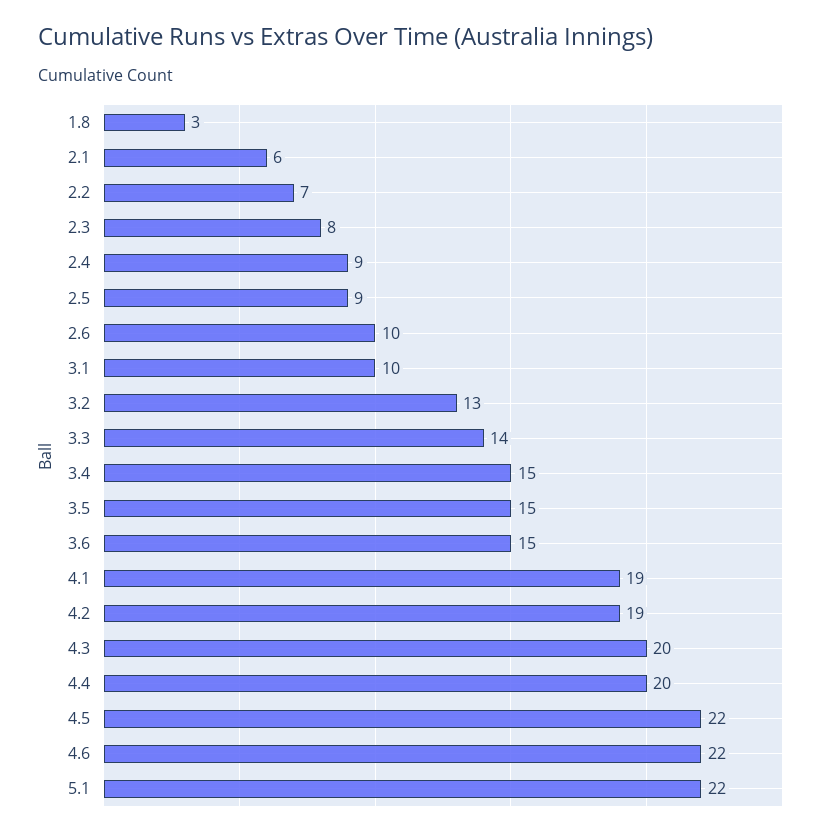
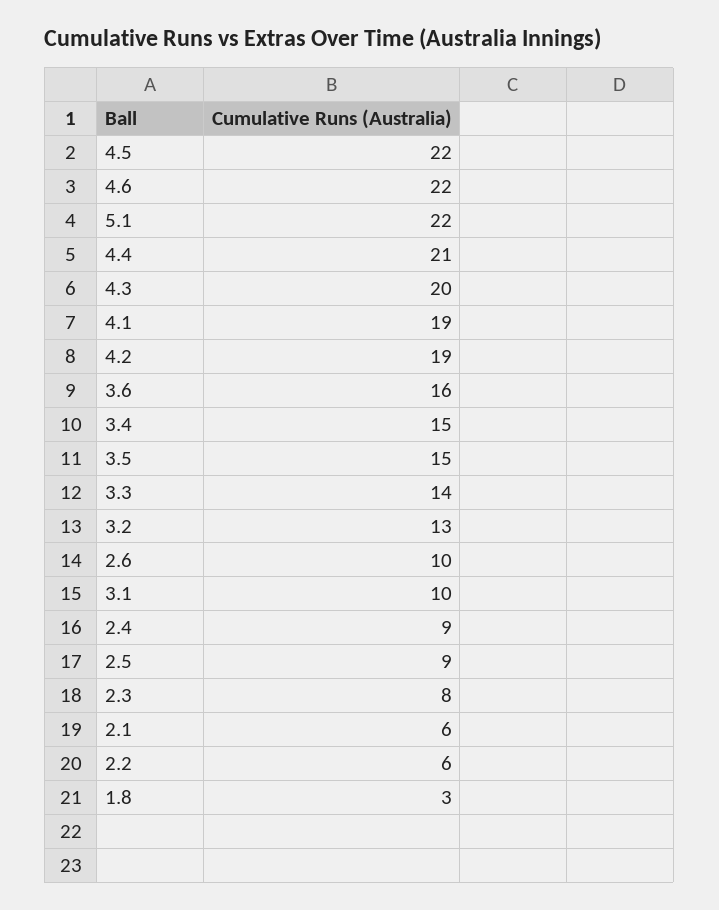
2.2: 7 -> 6
3.6: 15 -> 16
4.4: 20 -> 21

